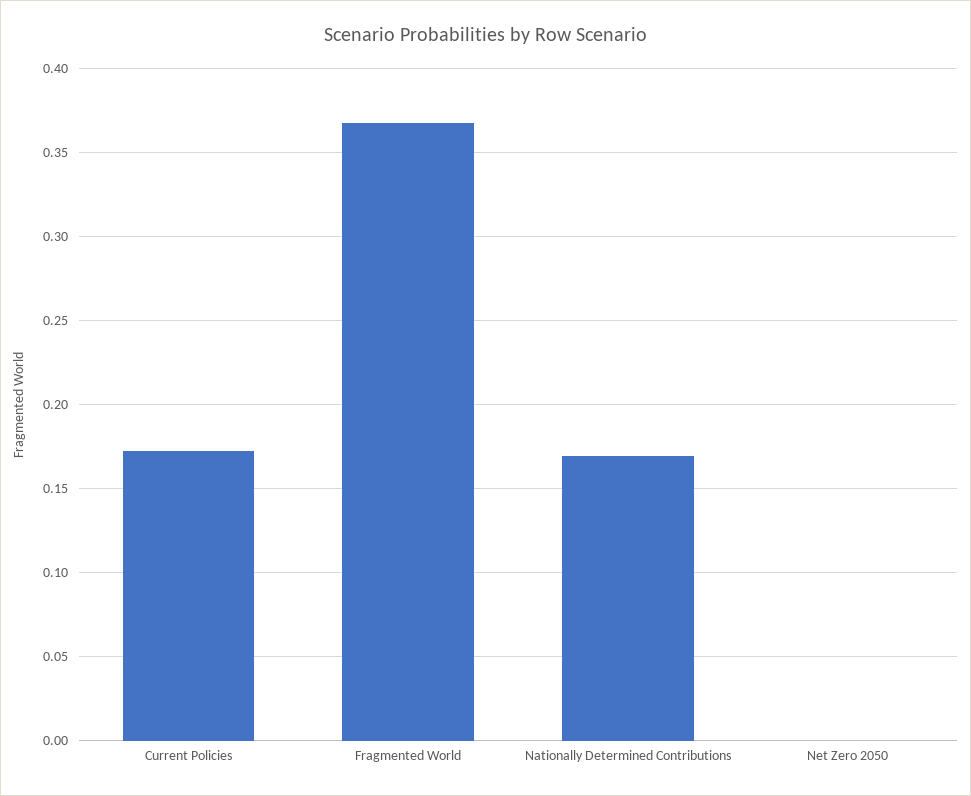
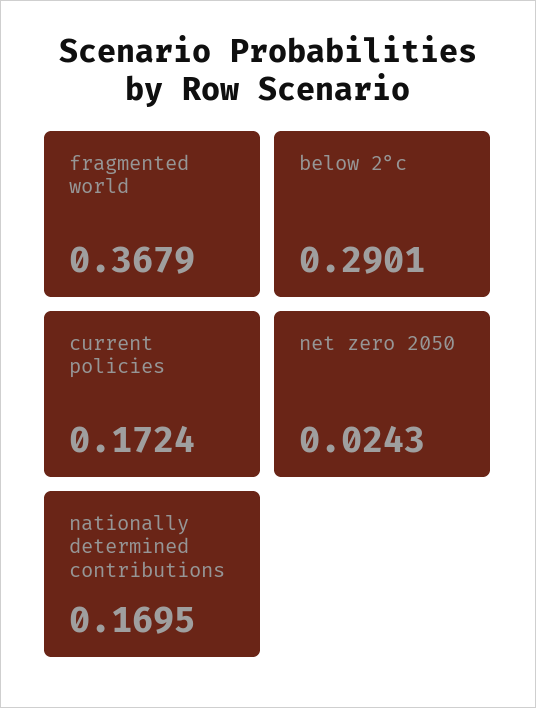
Net Zero 2050: 0 -> 0.0243
below 2°c: none -> 0.2901

